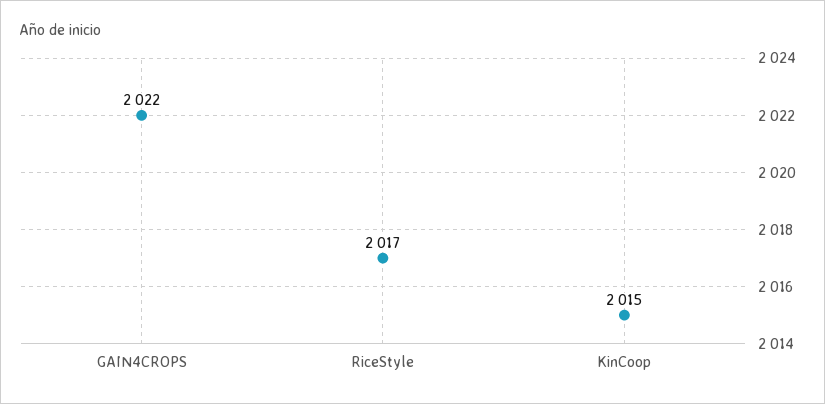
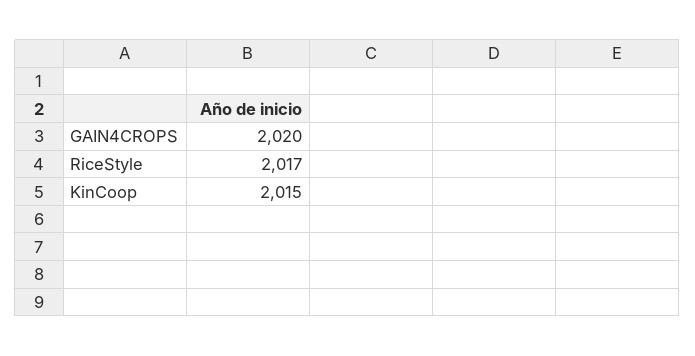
GAIN4CROPS: 2022 -> 2020

